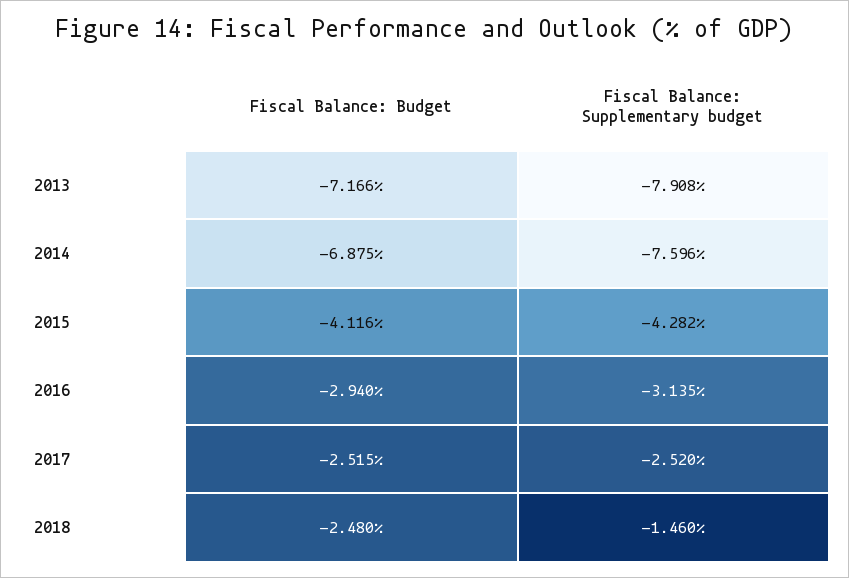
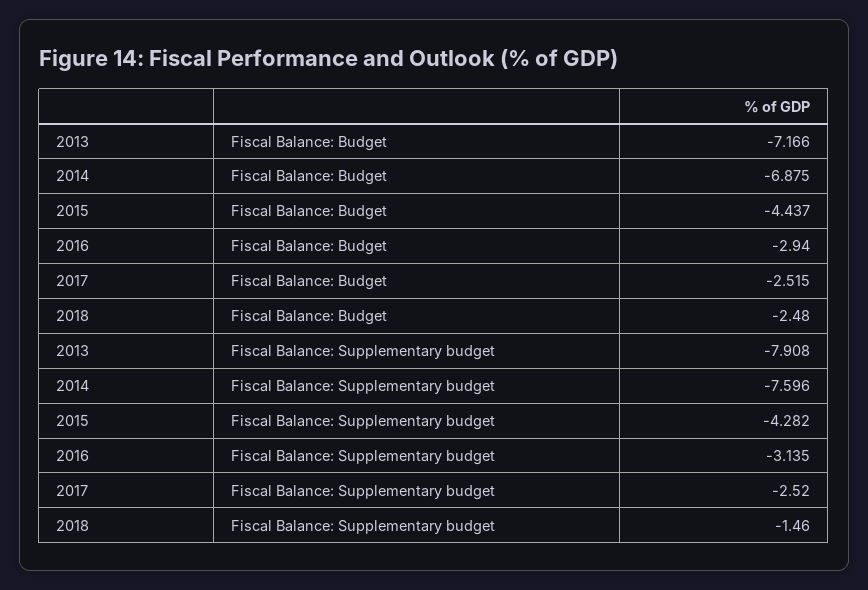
Fiscal Balance: Budget, 2015: -4.116 -> -4.437

